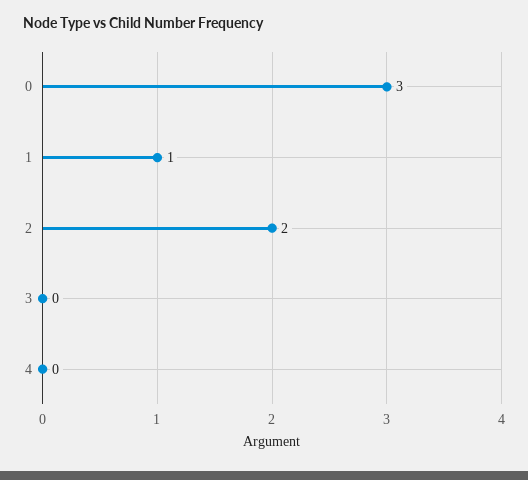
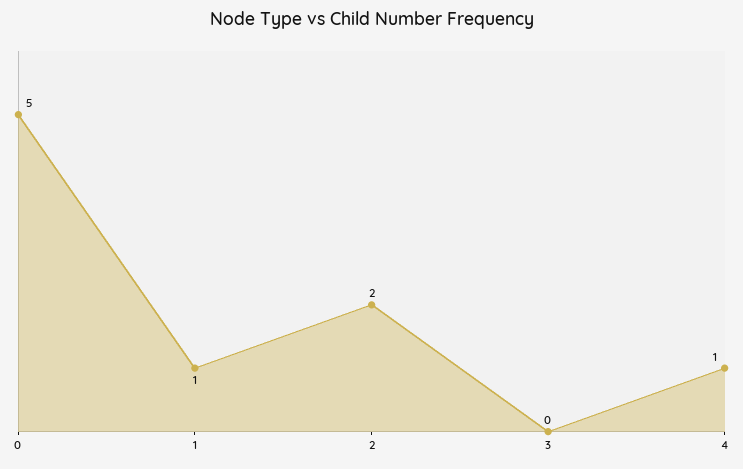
0: 3 -> 5
4: 0 -> 1

